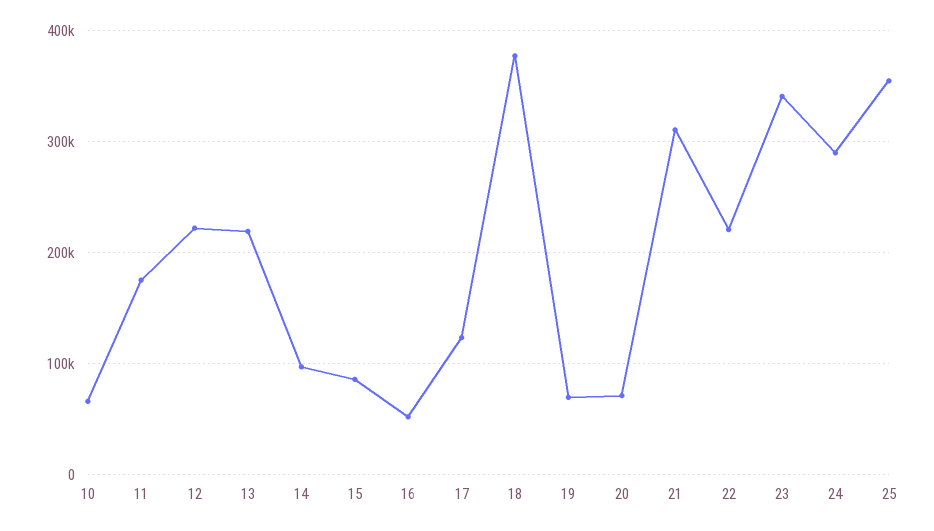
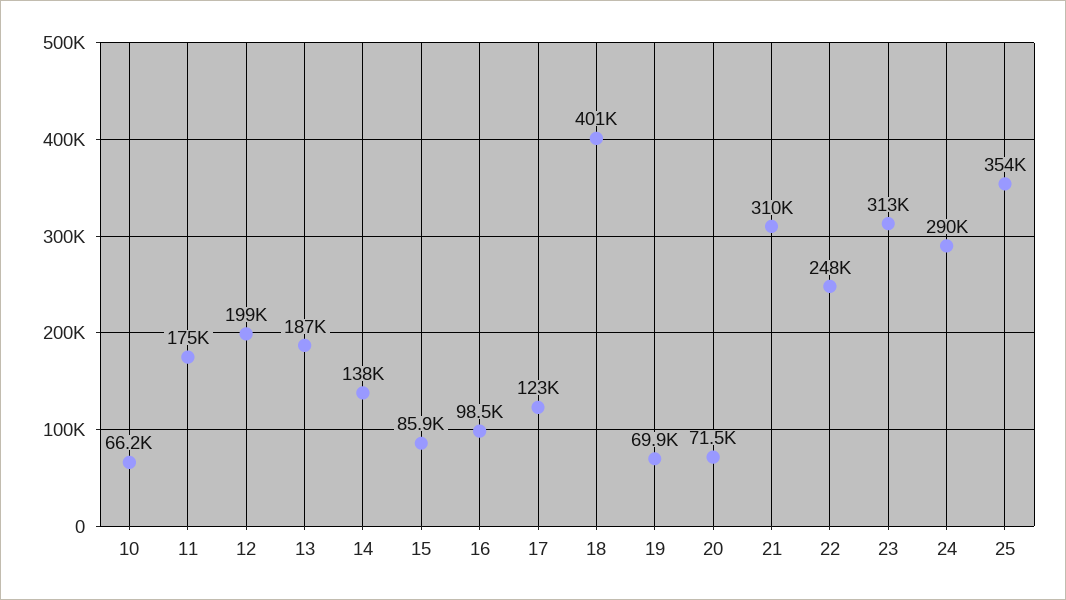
12: 220000 -> 199000
13: 220000 -> 187000
14: 100000 -> 138000
16: 50000 -> 98500
18: 380000 -> 401000
22: 220000 -> 248000
23: 340000 -> 313000

